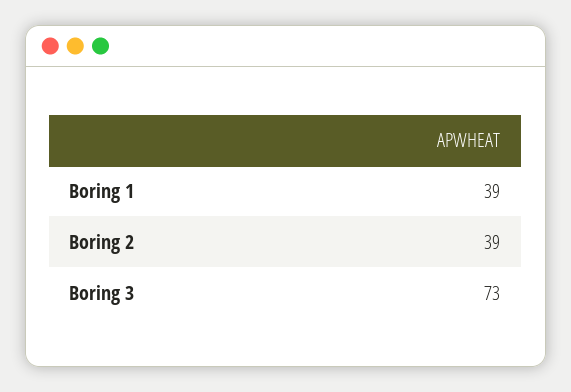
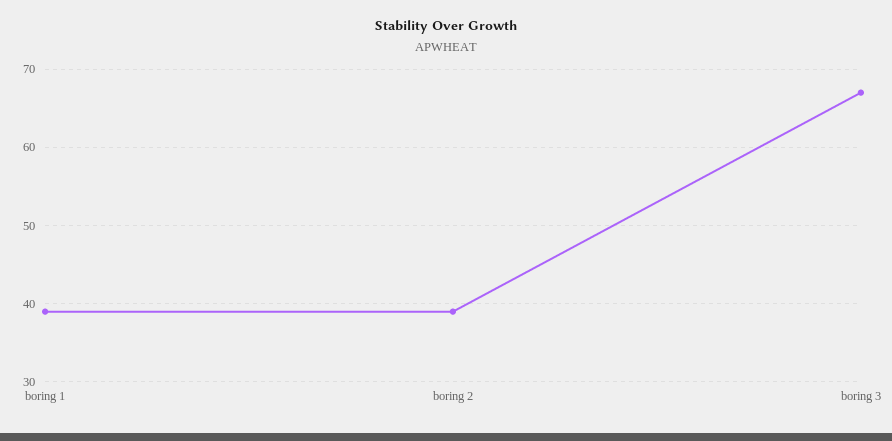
Boring 3: 73 -> 67

